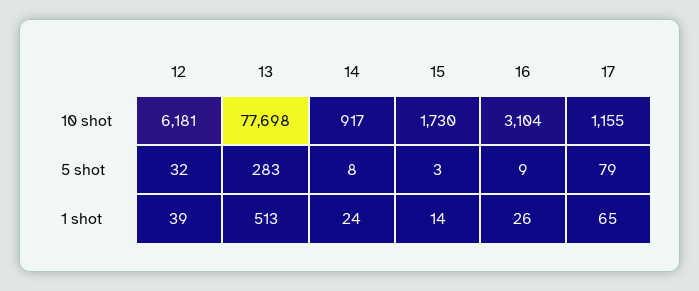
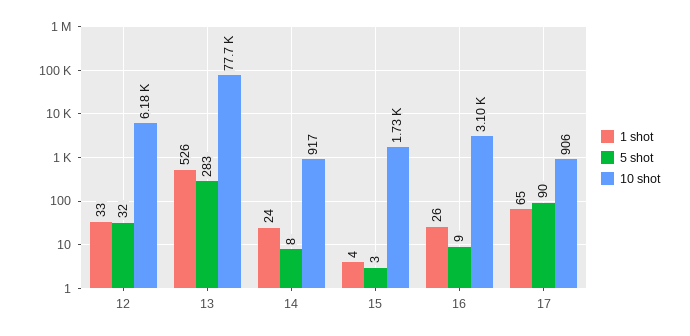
10 shot, 17: 1155 -> 906
5 shot, 17: 79 -> 90
1 shot, 12: 39 -> 33
1 shot, 13: 513 -> 526
1 shot, 15: 14 -> 4

